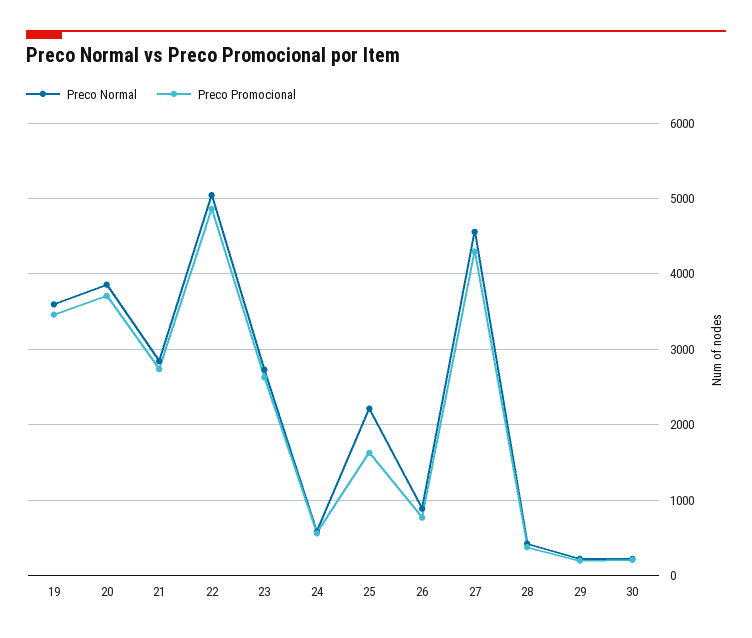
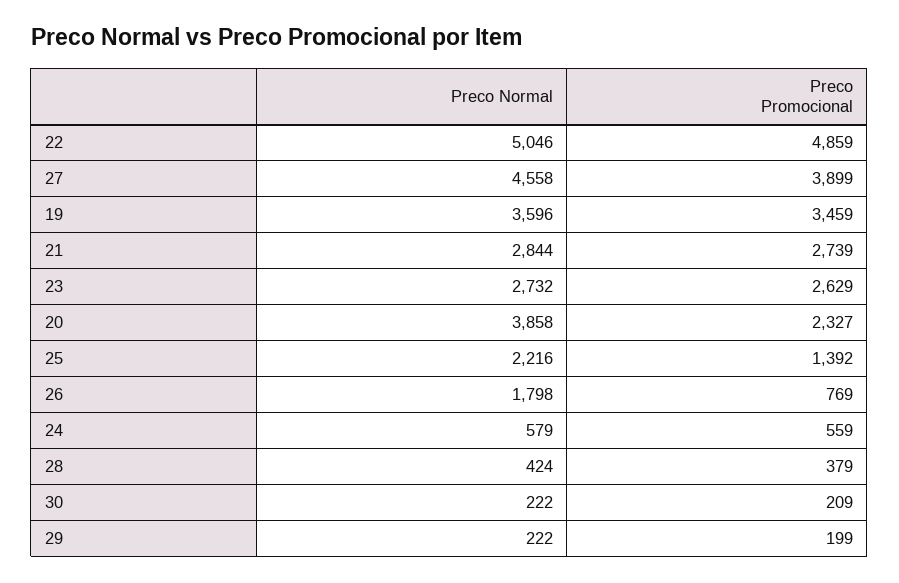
Preco Promocional, 20: 3700 -> 2327
Preco Promocional, 25: 1600 -> 1392
Preco Normal, 26: 900 -> 1798
Preco Promocional, 27: 4300 -> 3899

